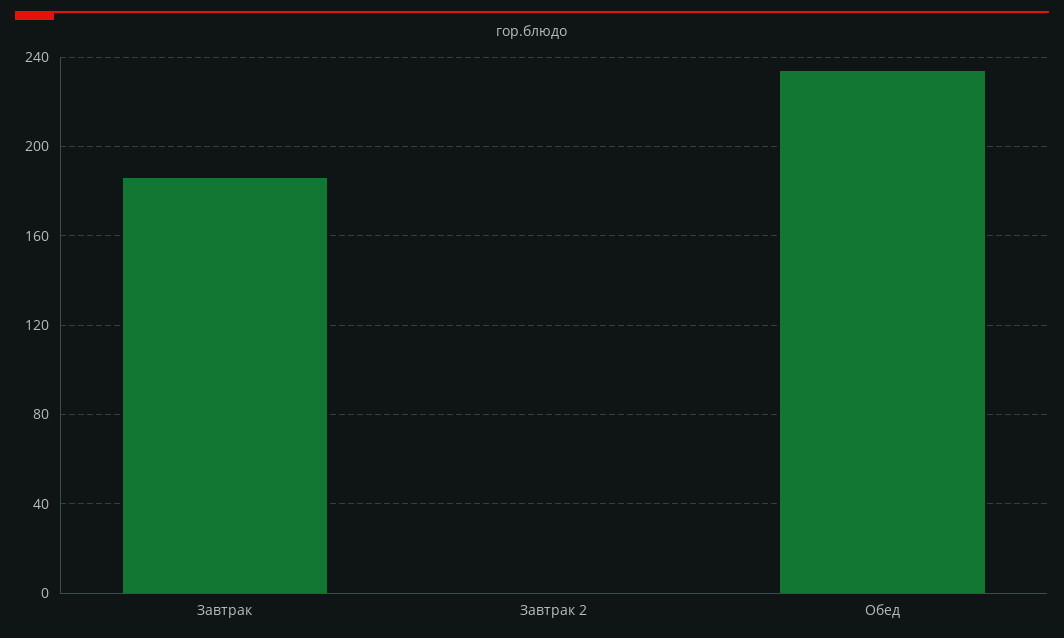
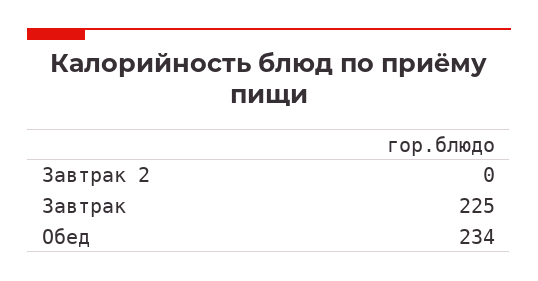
Завтрак: 185 -> 225

